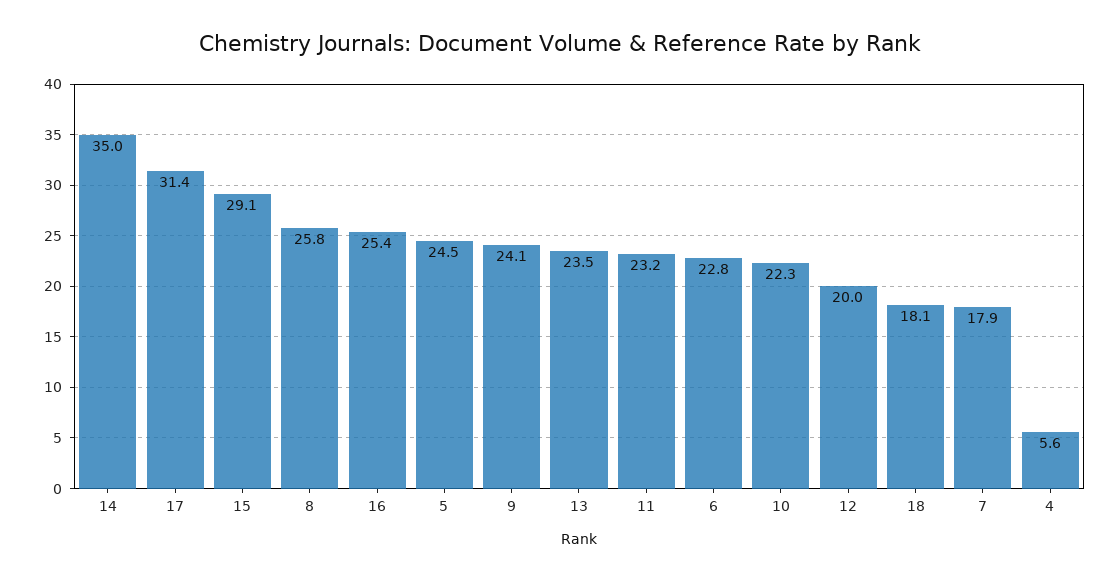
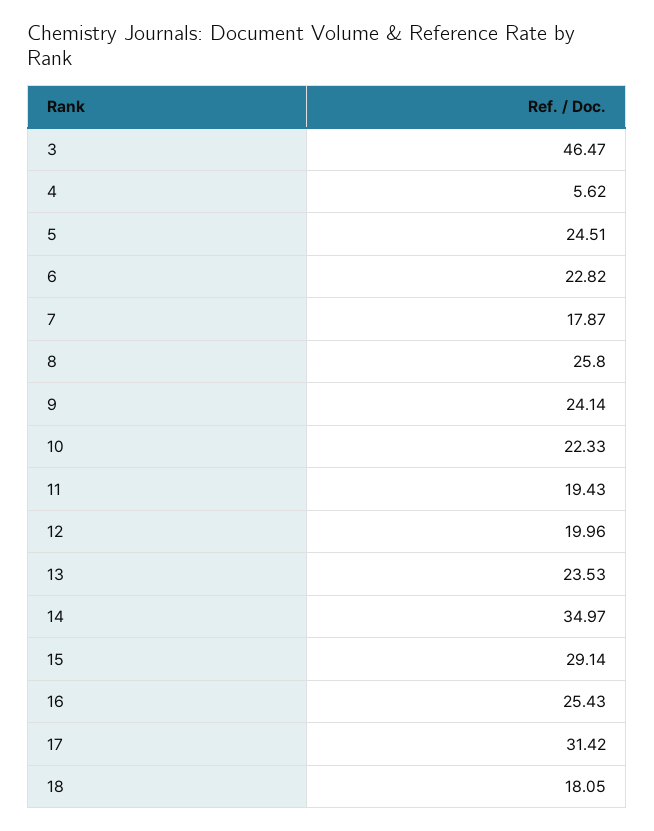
11: 23.2 -> 19.43
3: none -> 46.47

